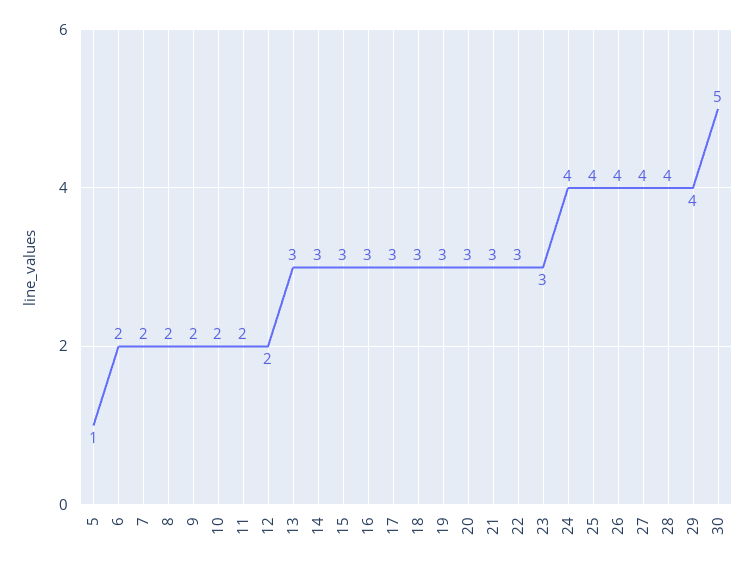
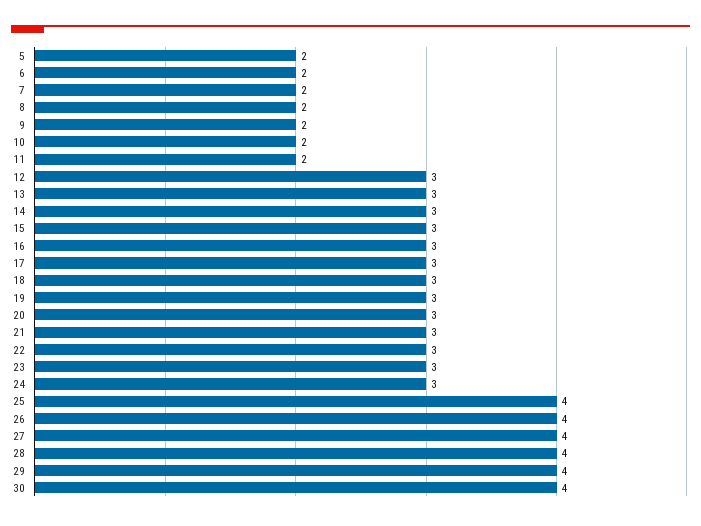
5: 1 -> 2
12: 2 -> 3
24: 4 -> 3
30: 5 -> 4

